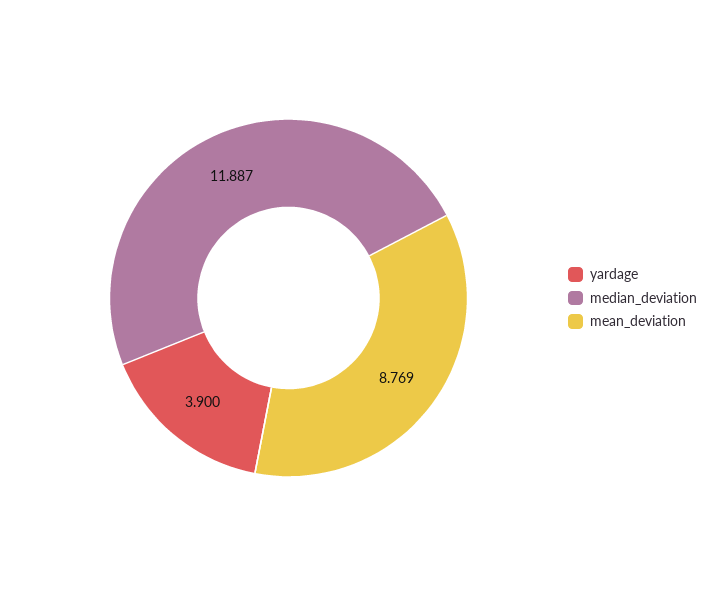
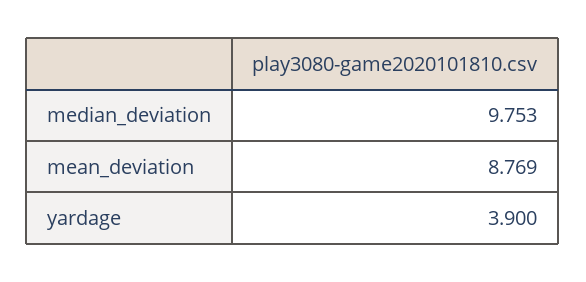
median_deviation: 11.887 -> 9.753

